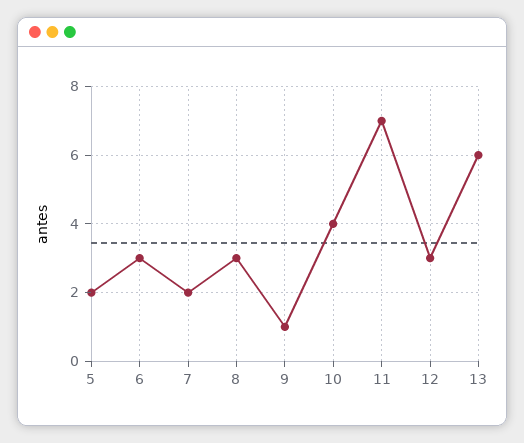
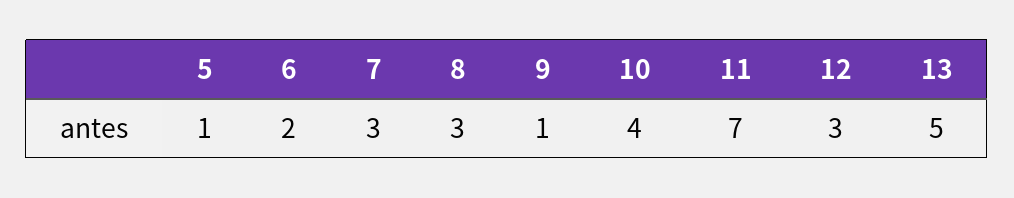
5: 2 -> 1
6: 3 -> 2
7: 2 -> 3
13: 6 -> 5

